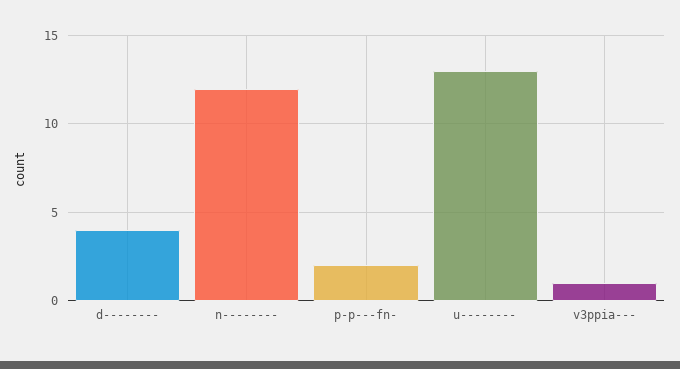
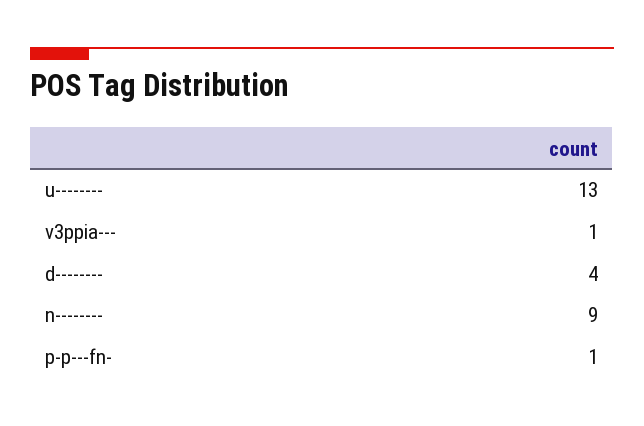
n--------: 12 -> 9
p-p---fn-: 2 -> 1

